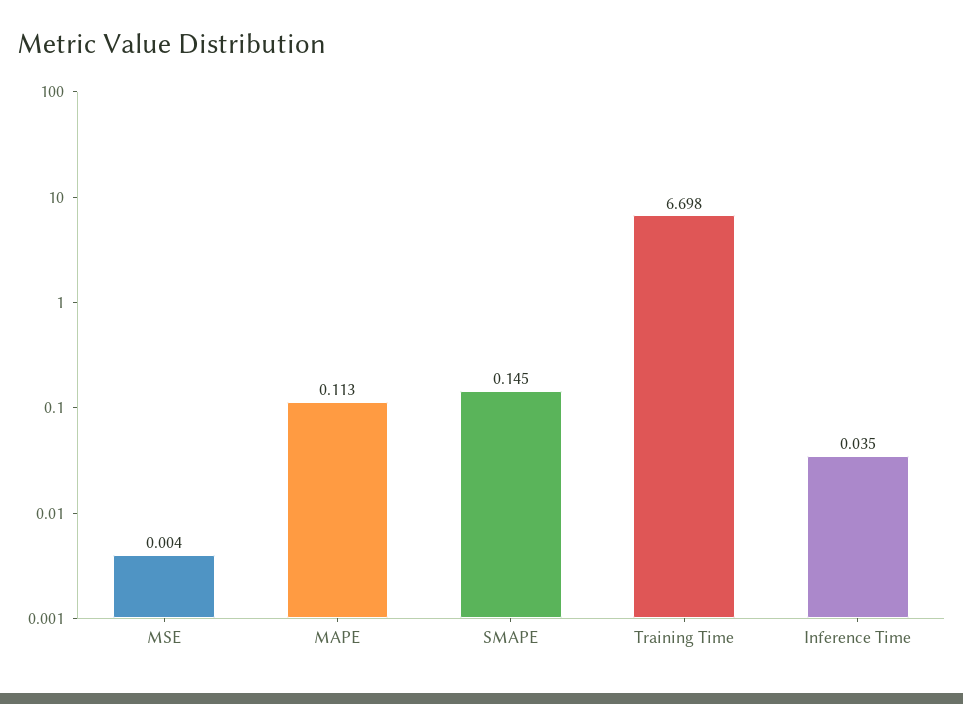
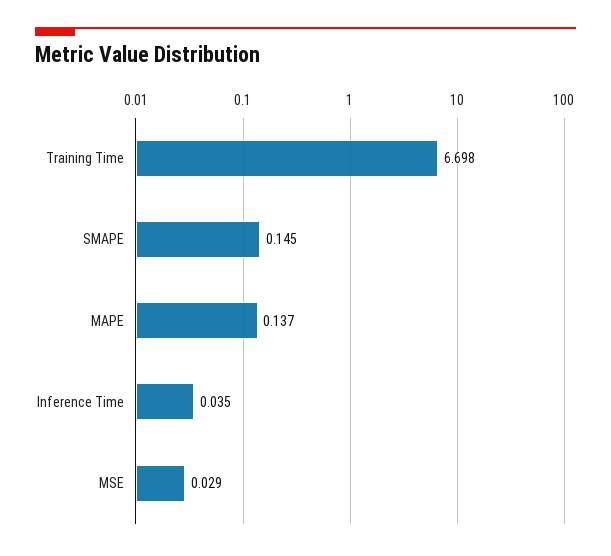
MSE: 0.004 -> 0.029
MAPE: 0.113 -> 0.137

